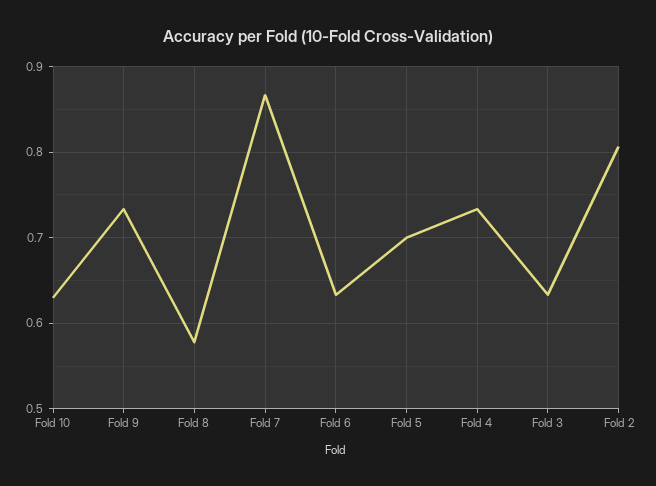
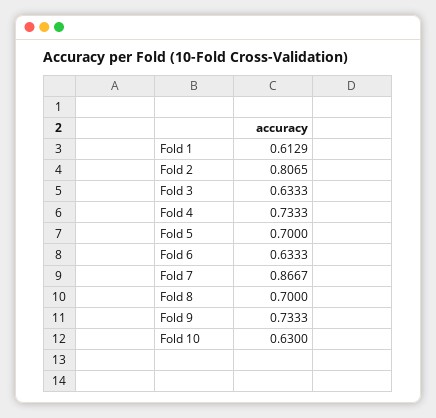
Fold 8: 0.58 -> 0.7
Fold 1: none -> 0.6129

